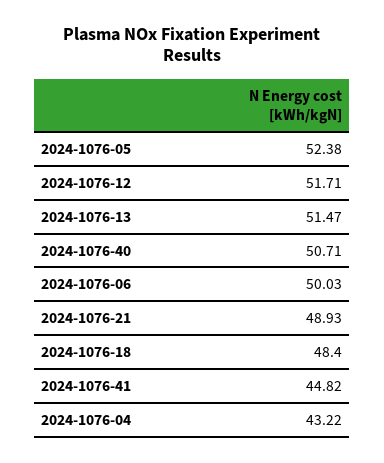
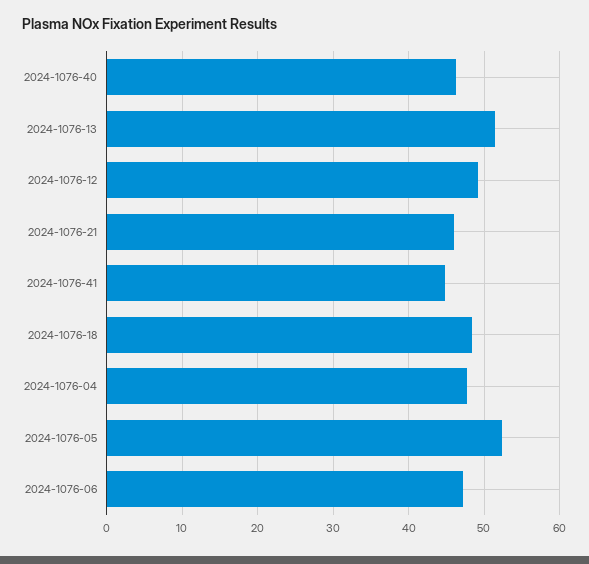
2024-1076-12: 51.71 -> 49
2024-1076-40: 50.71 -> 46
2024-1076-06: 50.03 -> 47
2024-1076-21: 48.93 -> 46
2024-1076-04: 43.22 -> 48

